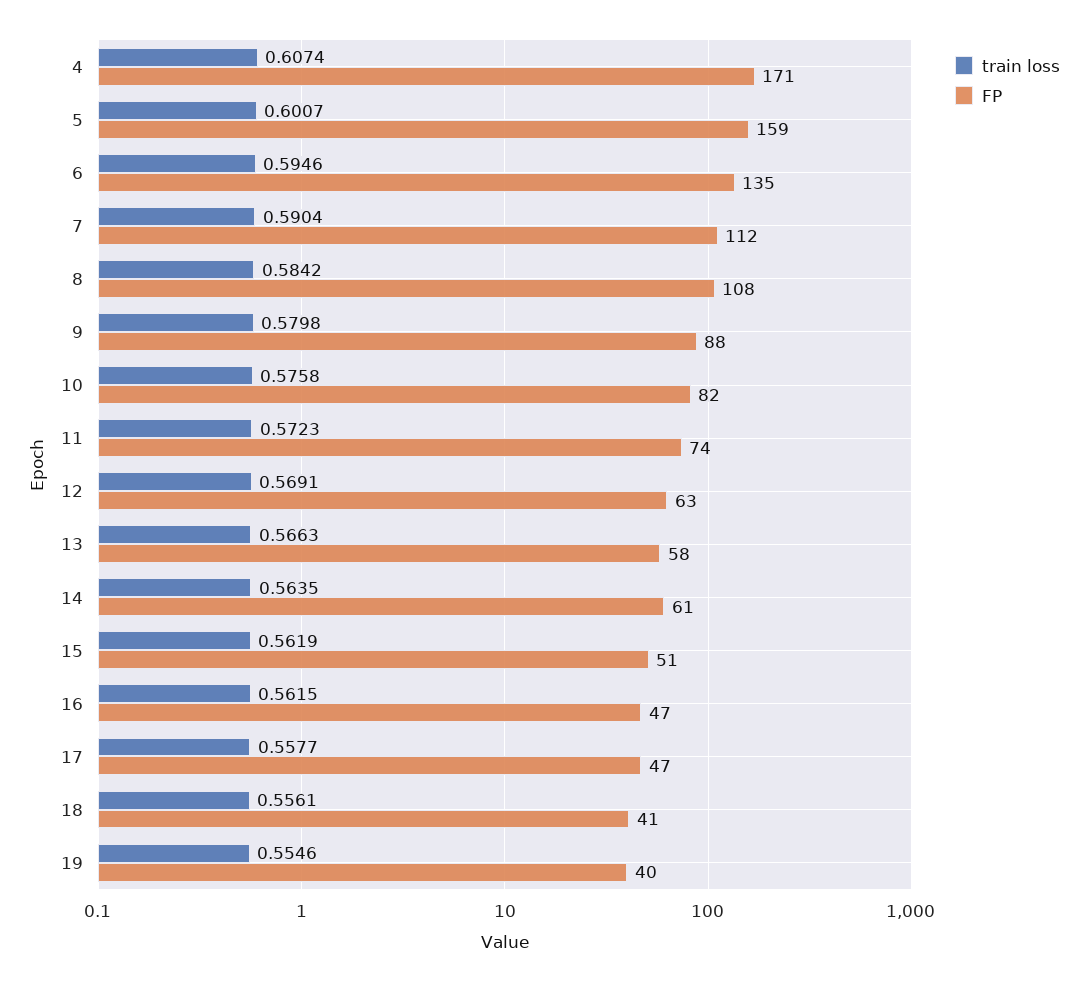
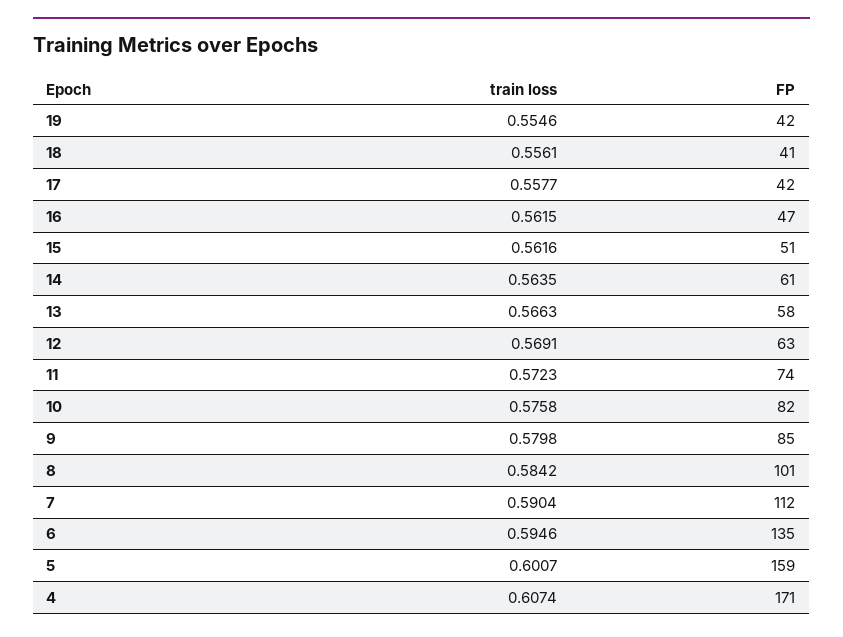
FP, 8: 108 -> 101
FP, 9: 88 -> 85
train loss, 15: 0.5619 -> 0.5616
FP, 17: 47 -> 42
FP, 19: 40 -> 42

